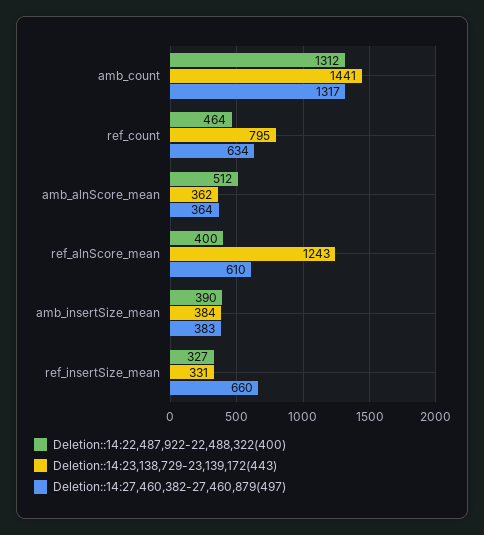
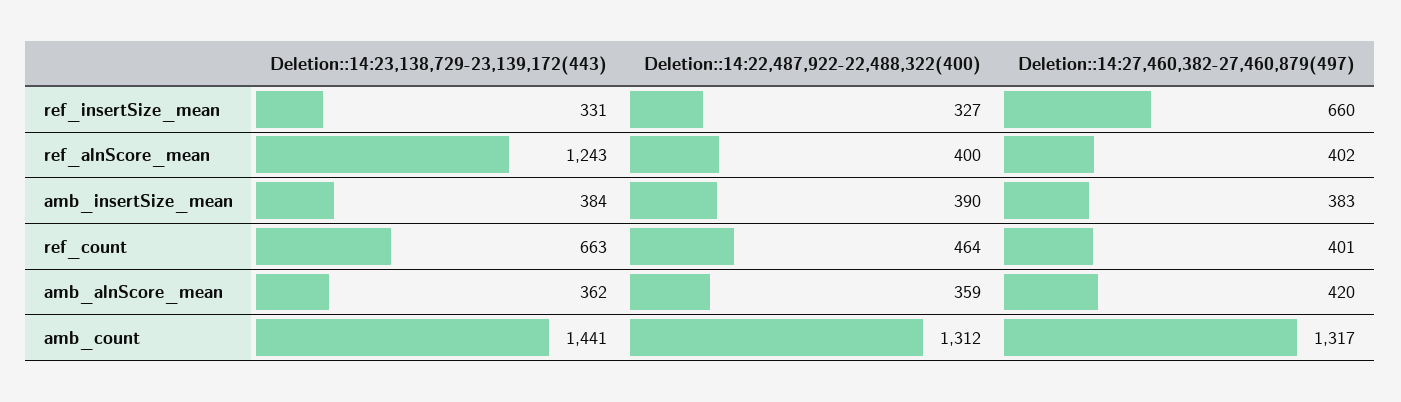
Deletion::14:23,138,729-23,139,172(443), ref_count: 795 -> 663
Deletion::14:27,460,382-27,460,879(497), ref_count: 634 -> 401
Deletion::14:22,487,922-22,488,322(400), amb_alnScore_mean: 512 -> 359
Deletion::14:27,460,382-27,460,879(497), amb_alnScore_mean: 364 -> 420
Deletion::14:27,460,382-27,460,879(497), ref_alnScore_mean: 610 -> 402

